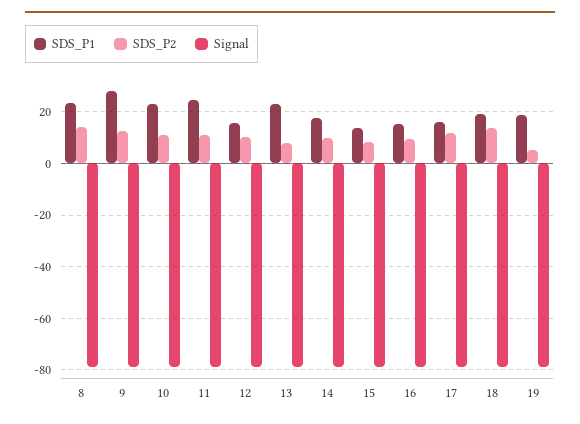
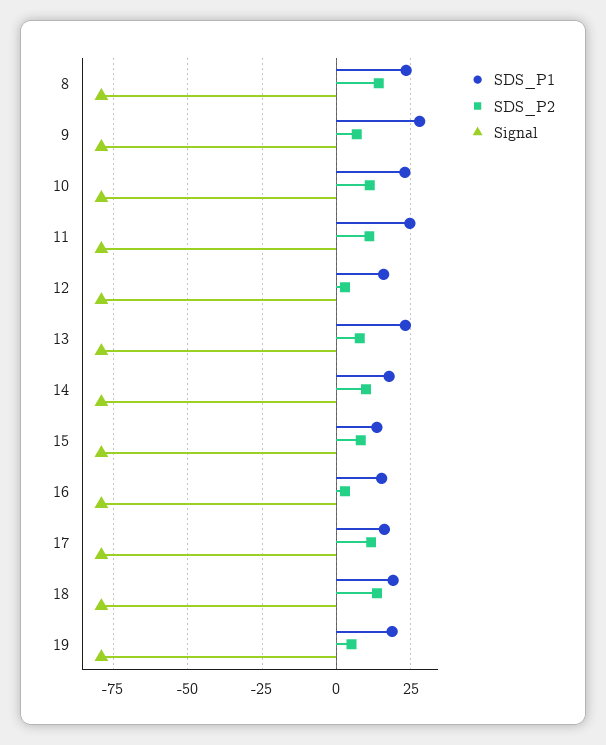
SDS_P2, 9: 12.5 -> 7.5
SDS_P2, 12: 10 -> 2.5
SDS_P2, 16: 10 -> 2.5

